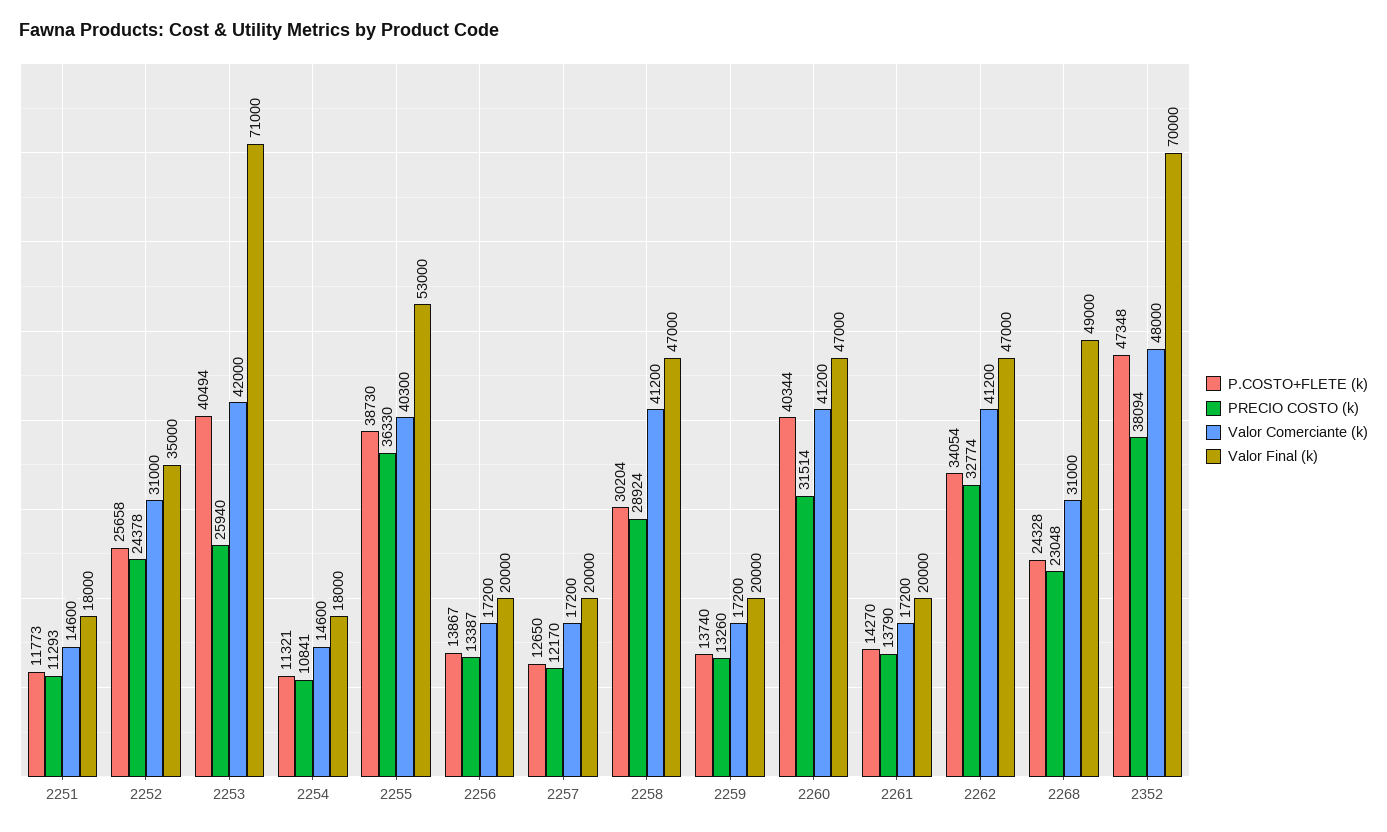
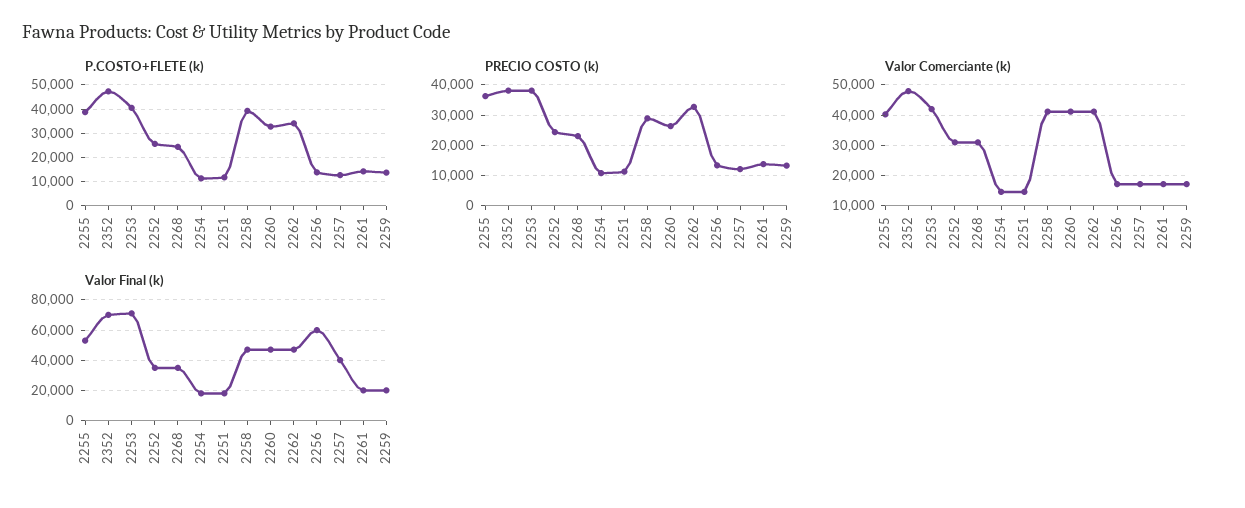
PRECIO COSTO (k), 2253: 25940 -> 38000
Valor Final (k), 2256: 20000 -> 60000
Valor Final (k), 2257: 20000 -> 40000
P.COSTO+FLETE (k), 2258: 30204 -> 40000
P.COSTO+FLETE (k), 2260: 40344 -> 32500
PRECIO COSTO (k), 2260: 31514 -> 26000
Valor Final (k), 2268: 49000 -> 35000

